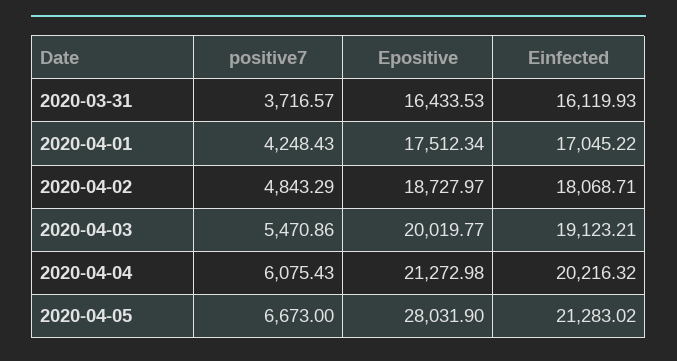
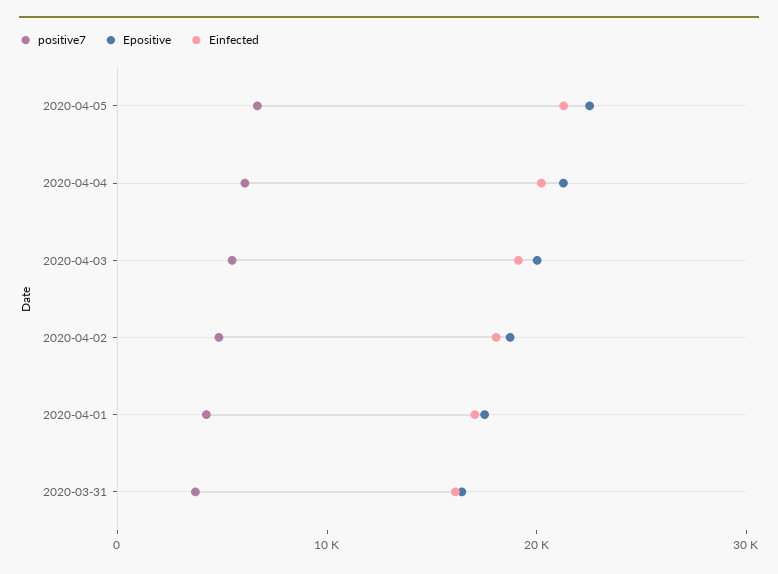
Epositive, 2020-04-05: 28031.9 -> 22000

